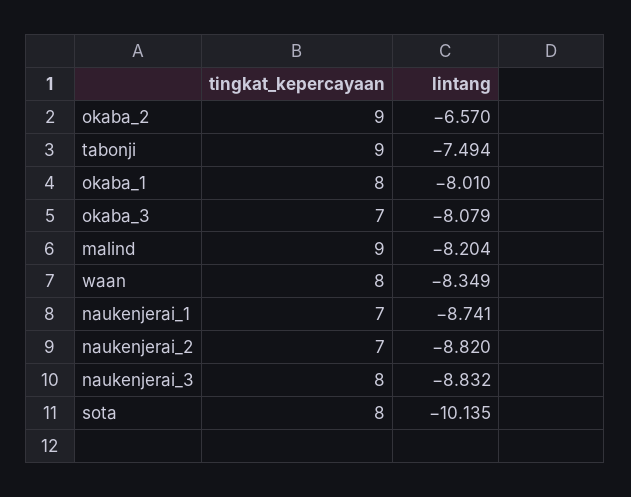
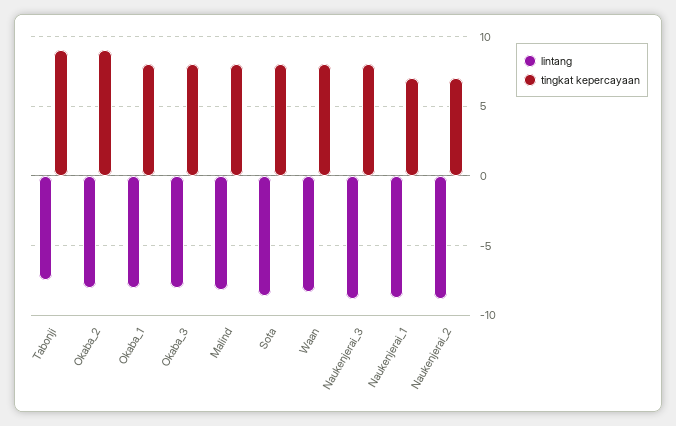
lintang, okaba_2: -6.57 -> -8
tingkat_kepercayaan, okaba_3: 7 -> 8
tingkat_kepercayaan, malind: 9 -> 8
lintang, sota: -10.135 -> -8.5

